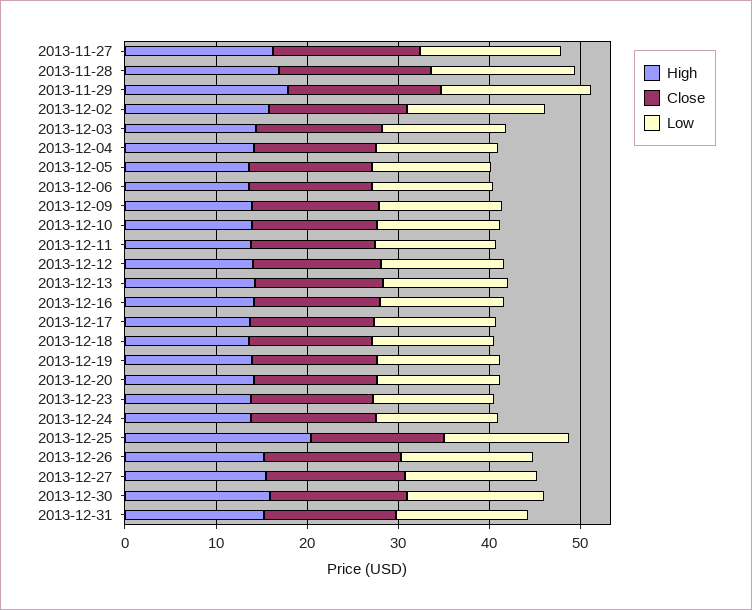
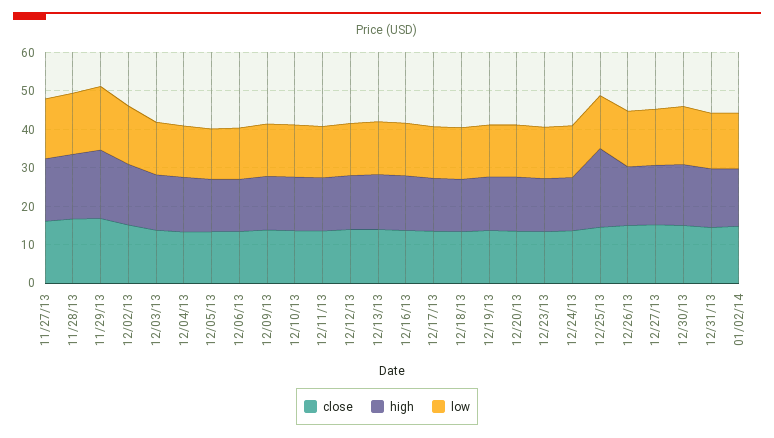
Close, 01/02/14: none -> 15
High, 01/02/14: none -> 15
Low, 01/02/14: none -> 15

